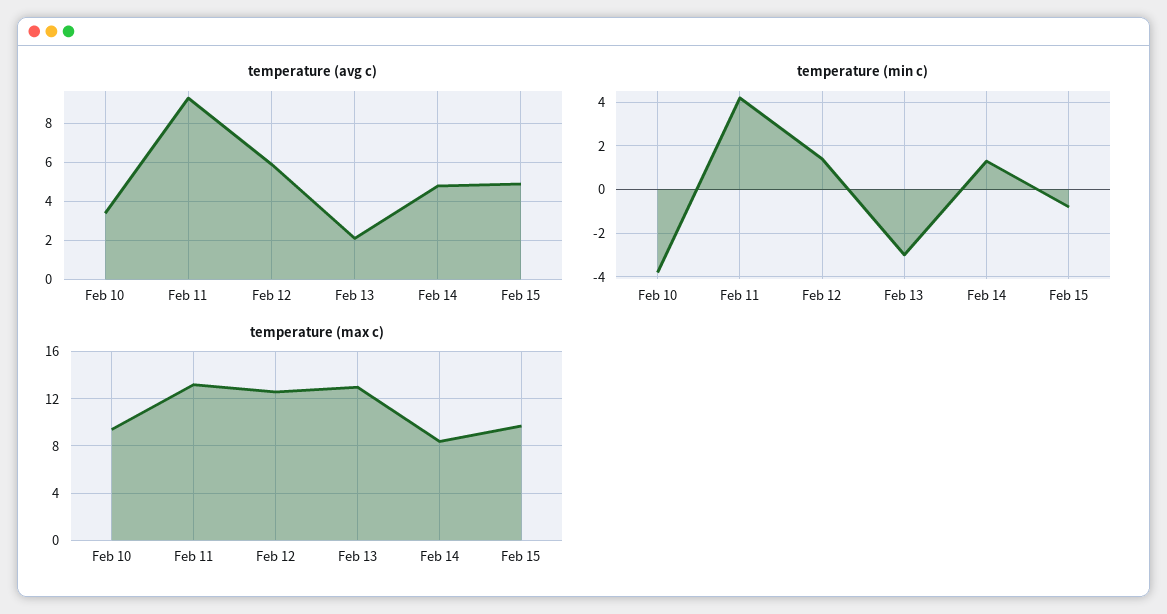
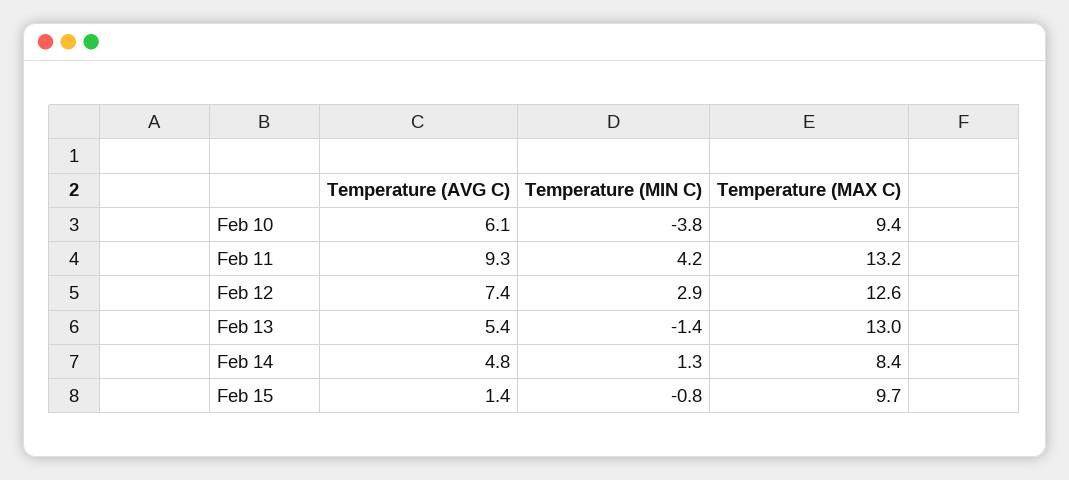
temperature (avg c), Feb 10: 3.5 -> 6.1
temperature (avg c), Feb 12: 6 -> 7.4
temperature (avg c), Feb 13: 2 -> 5.4
temperature (avg c), Feb 15: 5 -> 1.4
temperature (min c), Feb 12: 1.5 -> 2.9
temperature (min c), Feb 13: -3 -> -1.4

